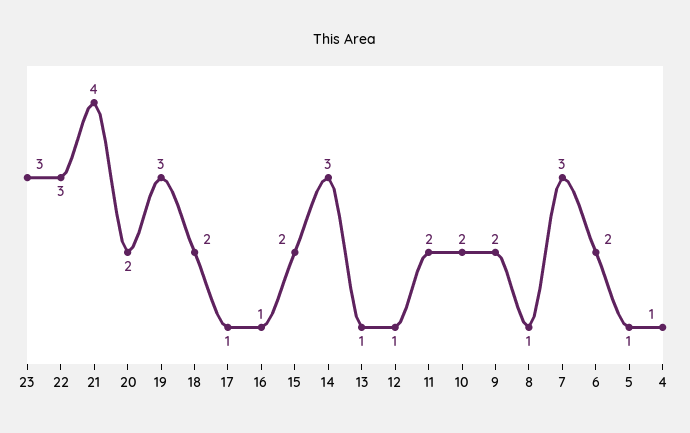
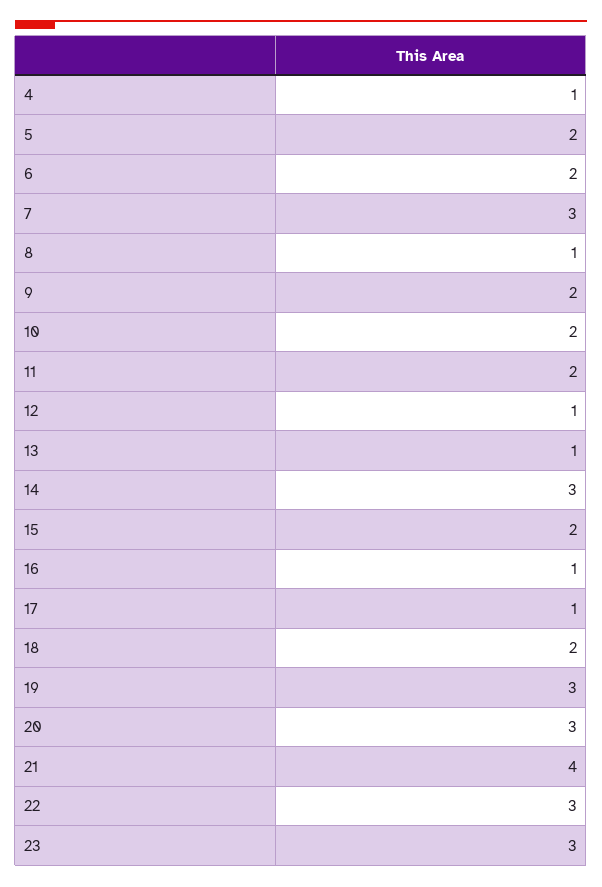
20: 2 -> 3
5: 1 -> 2

